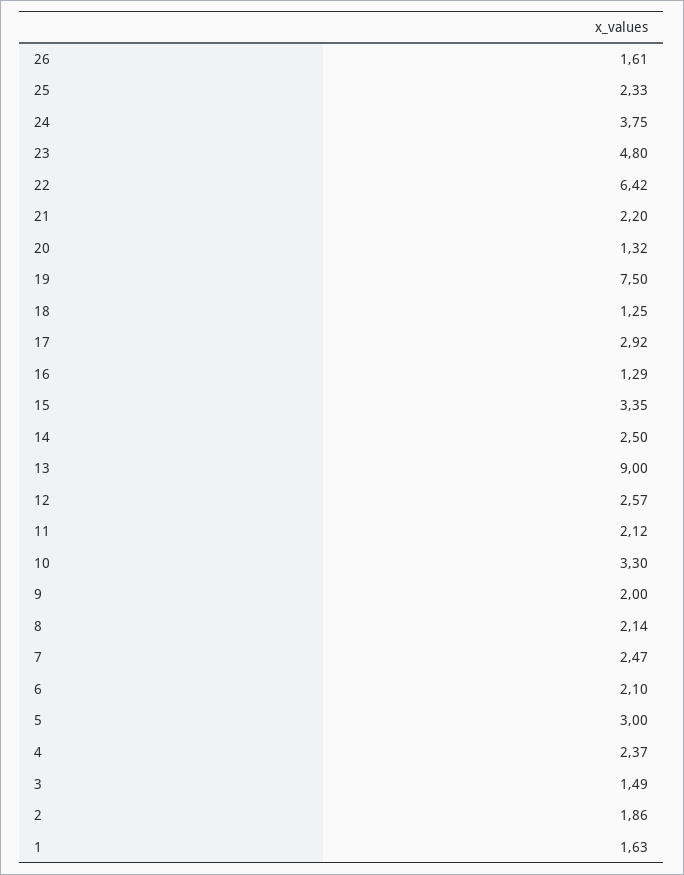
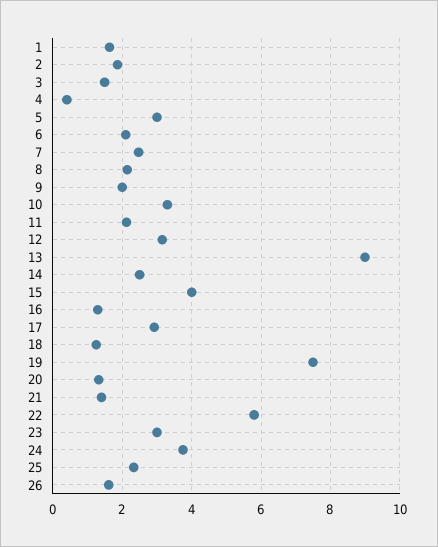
23: 4.8 -> 3
22: 6.42 -> 5.8
21: 2.2 -> 1.4
15: 3.35 -> 4
12: 2.57 -> 3.2
4: 2.37 -> 0.4

